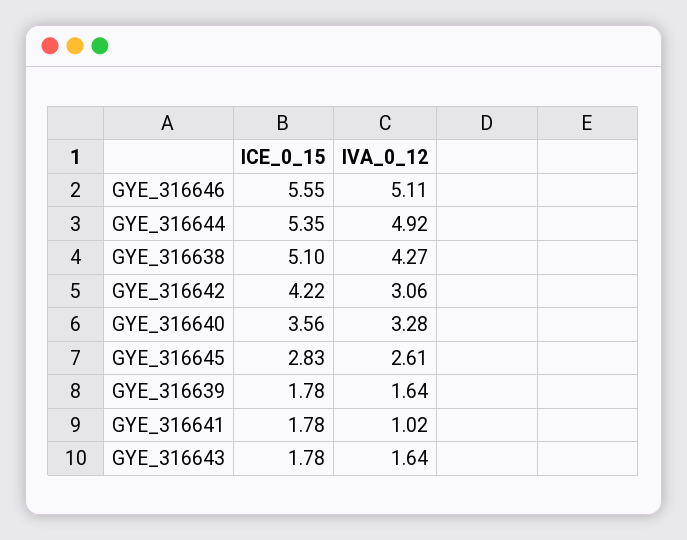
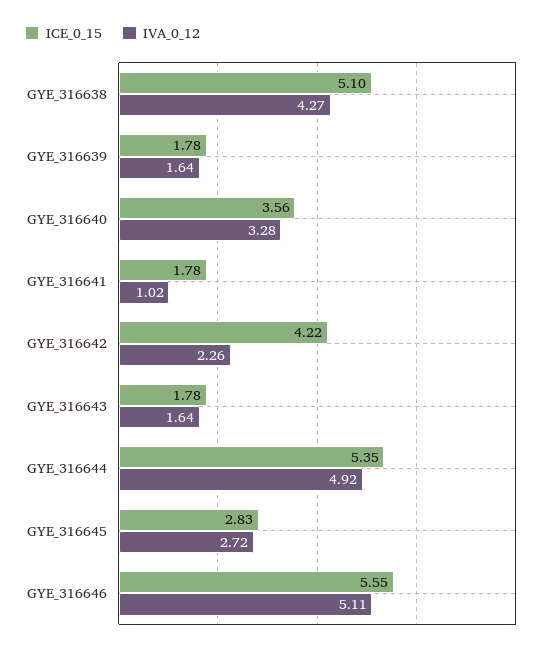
IVA_0_12, GYE_316642: 3.06 -> 2.26
IVA_0_12, GYE_316645: 2.61 -> 2.72

